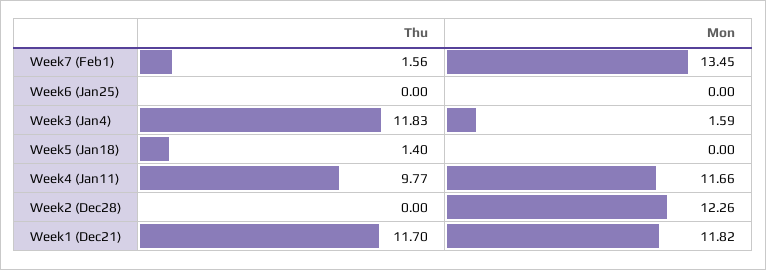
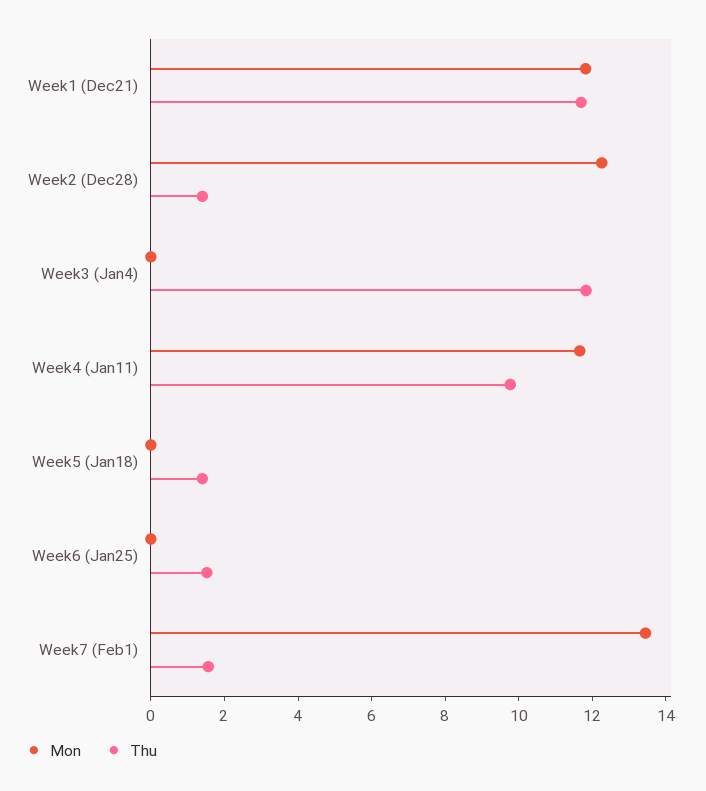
Thu, Week6 (Jan25): 0 -> 1.5
Mon, Week3 (Jan4): 1.59 -> 0
Thu, Week2 (Dec28): 0 -> 1.5

